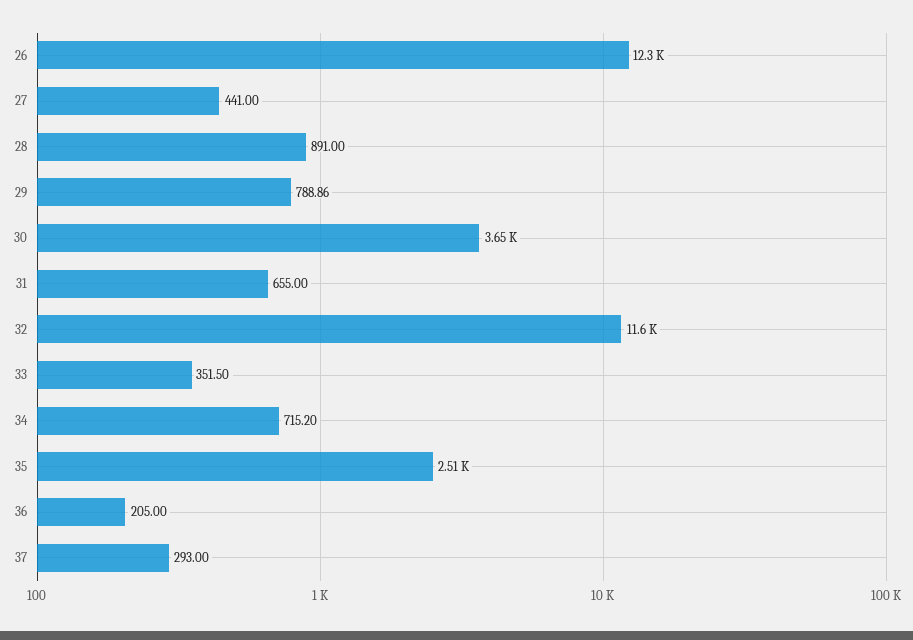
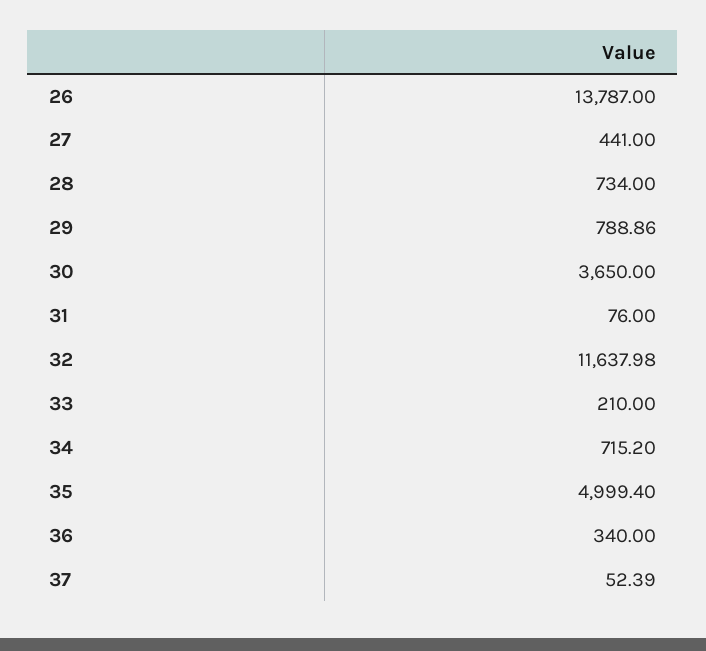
26: 12300 -> 13787
28: 891 -> 734
31: 655 -> 76
33: 351.5 -> 210
35: 2510 -> 4999.4
36: 205 -> 340
37: 293 -> 52.39

